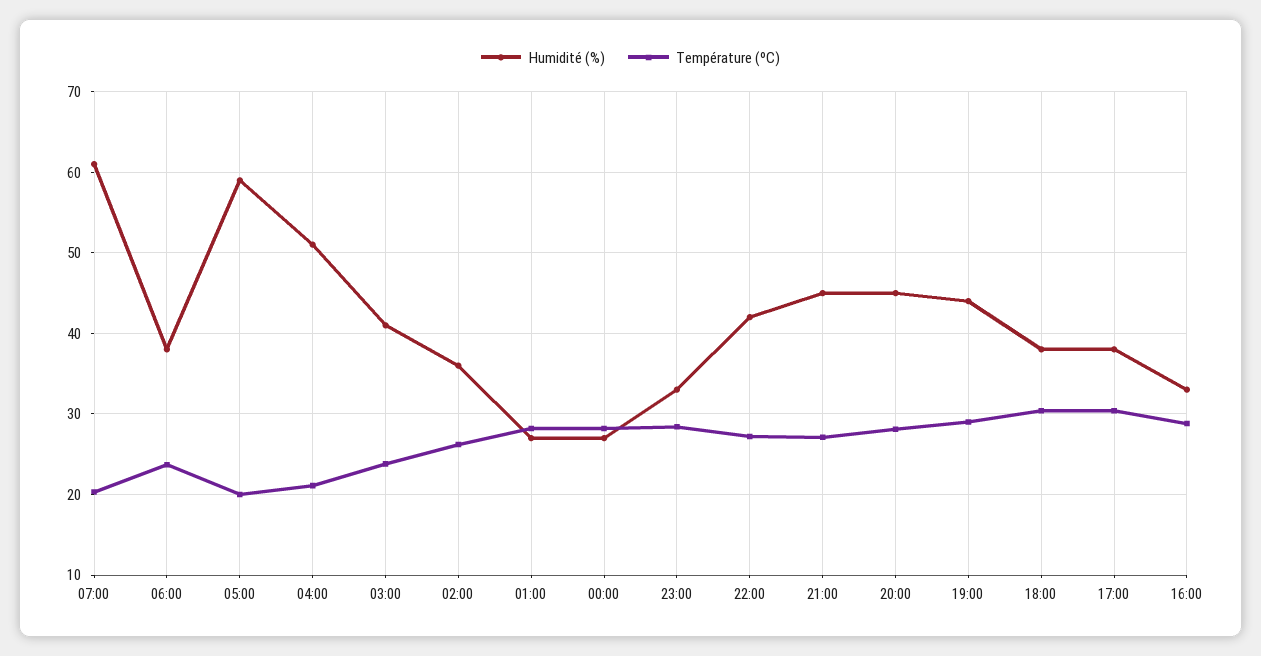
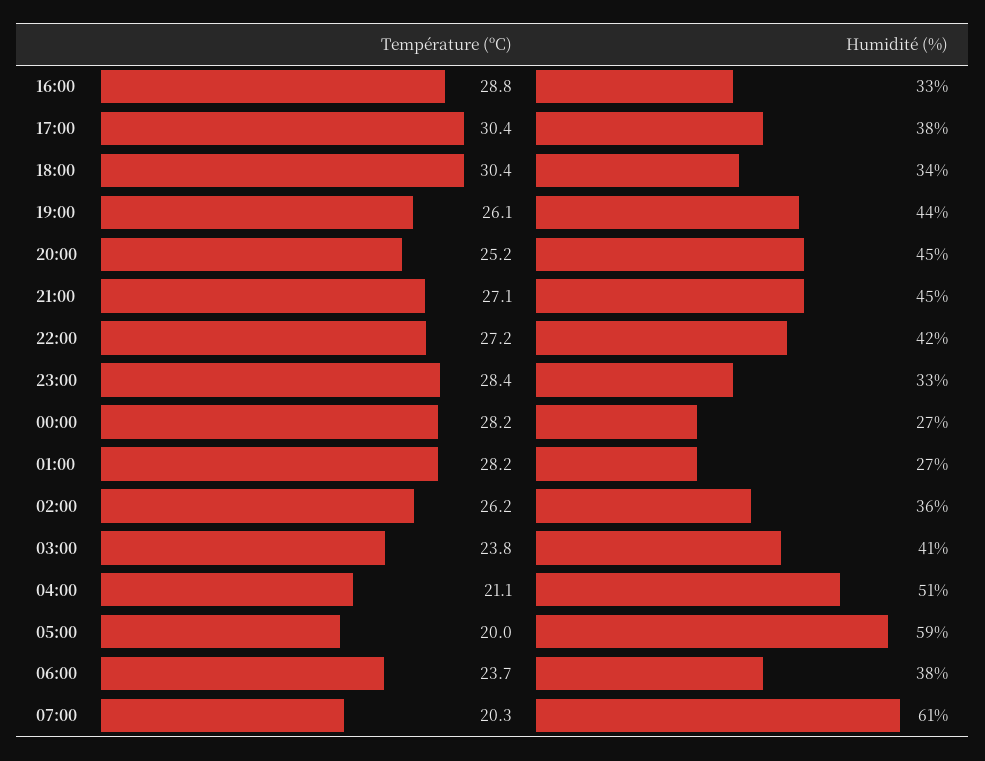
Température (ºC), 20:00: 28 -> 25.2
Température (ºC), 19:00: 29 -> 26.1
Humidité (%), 18:00: 38 -> 34

